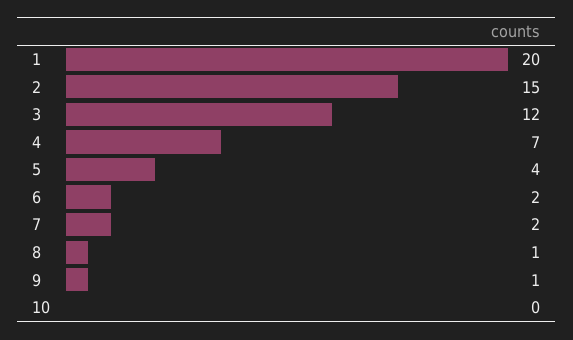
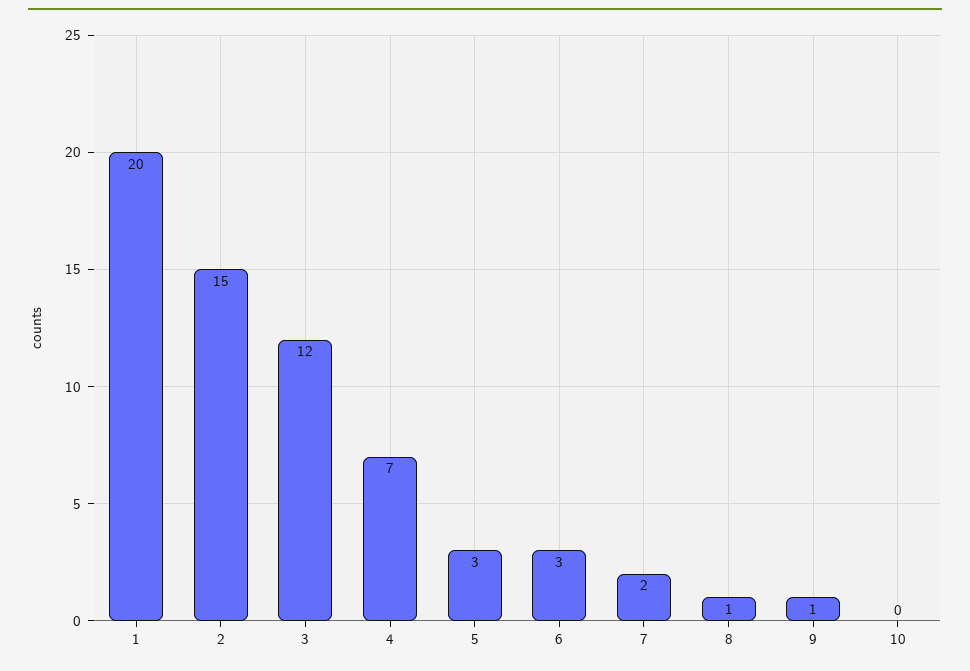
5: 4 -> 3
6: 2 -> 3

